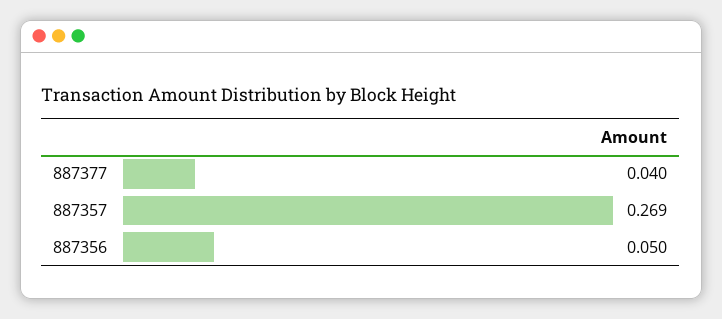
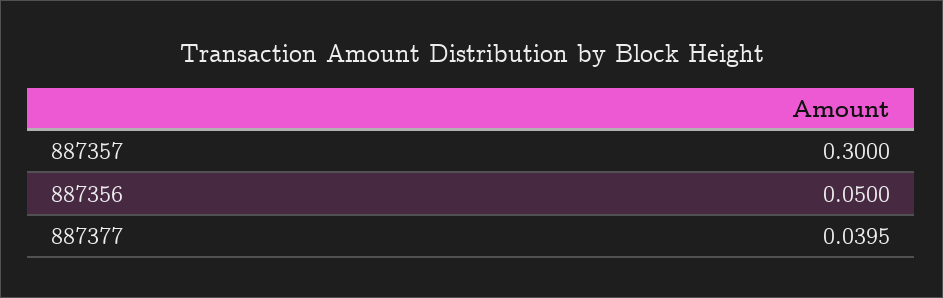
887357: 0.269 -> 0.3

